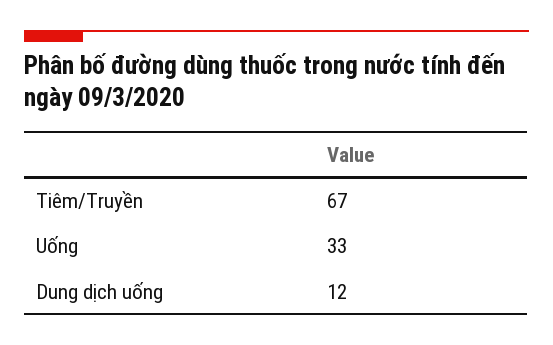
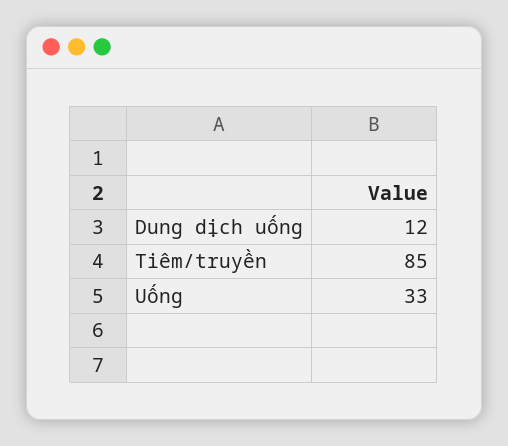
Tiêm/Truyền: 67 -> 85

